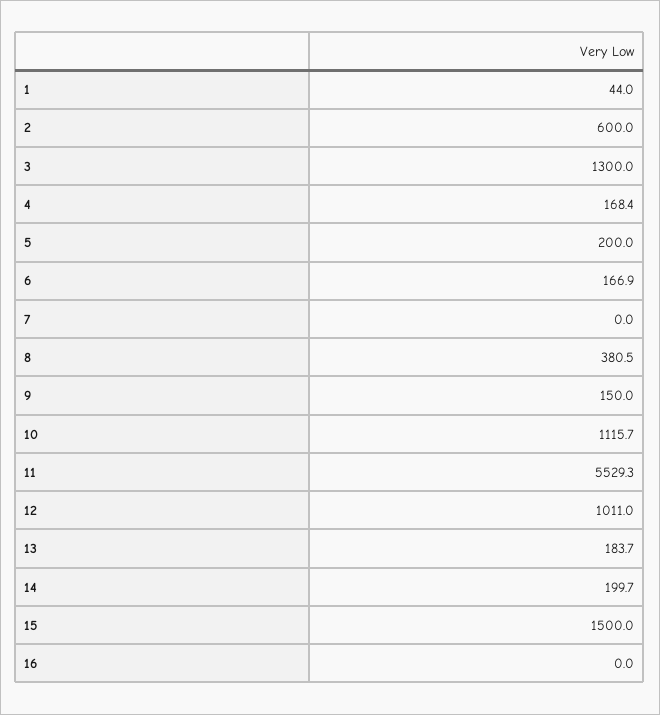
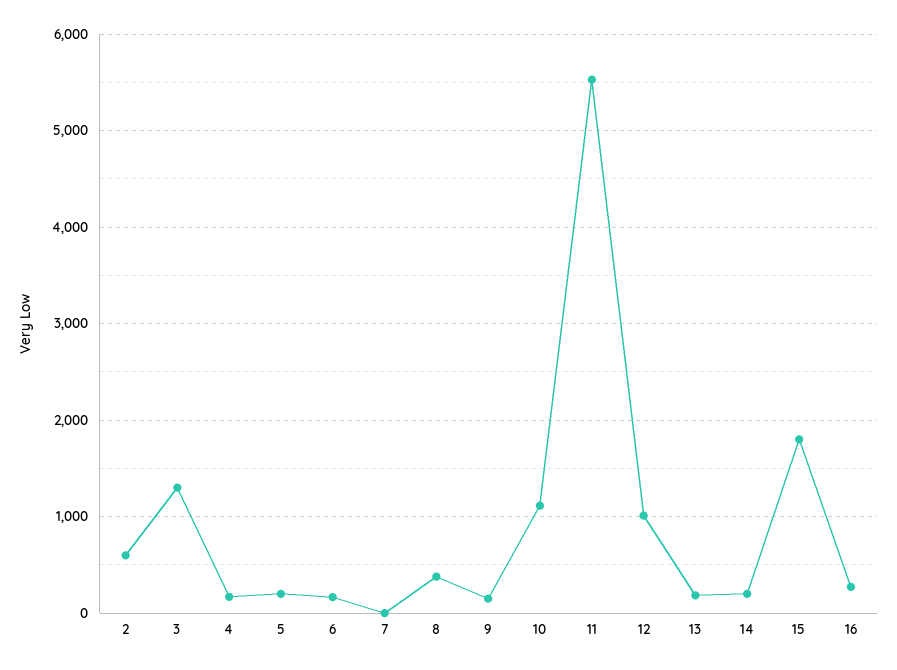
1: 44 -> none
15: 1500 -> 1800
16: 0 -> 300

